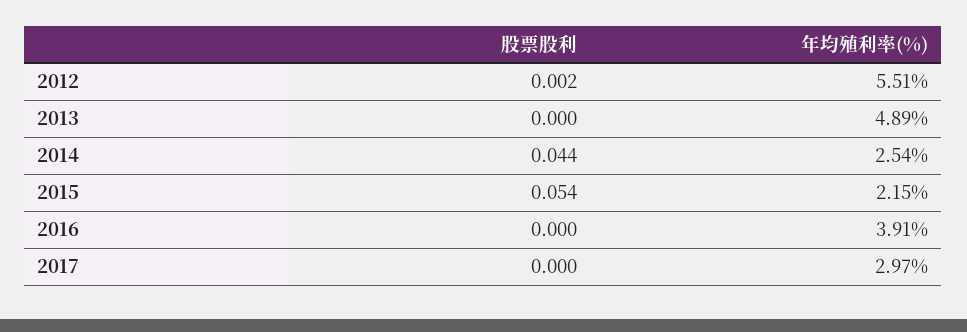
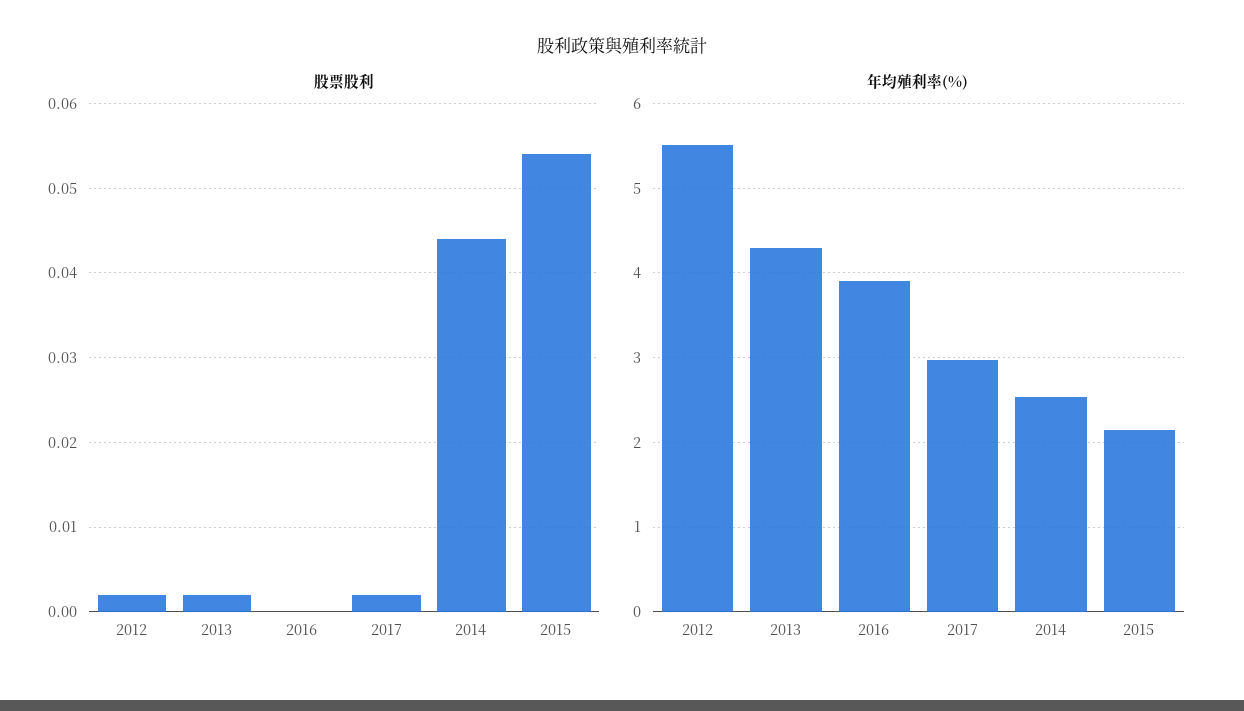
股票股利, 2013: 0 -> 0.002
年均殖利率(%), 2013: 4.89 -> 4.3
股票股利, 2017: 0 -> 0.002

